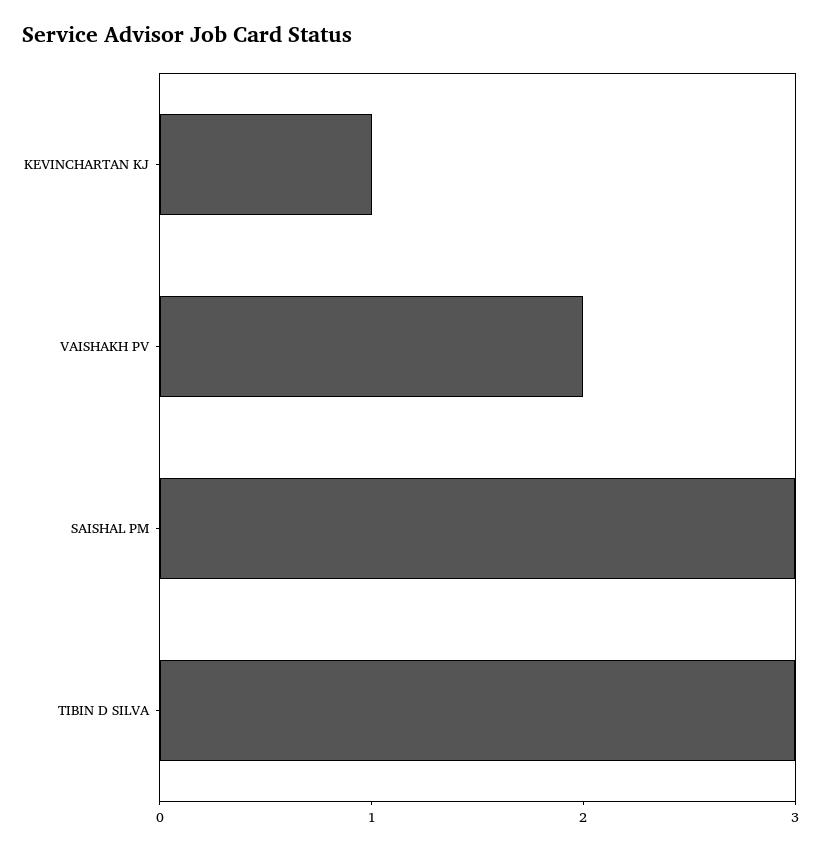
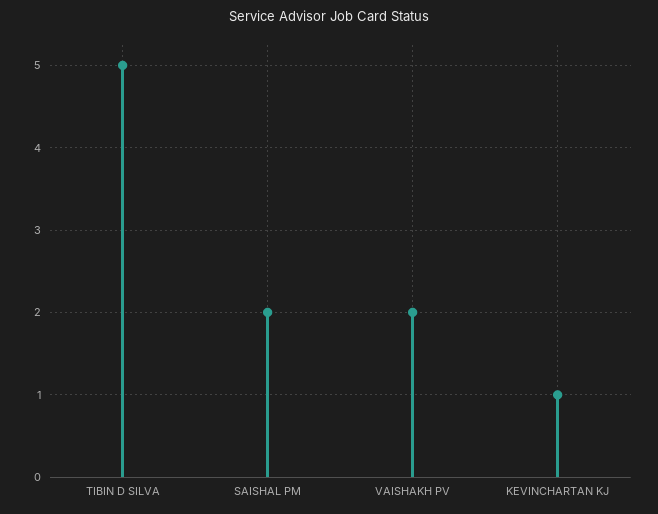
SAISHAL PM: 3 -> 2
TIBIN D SILVA: 3 -> 5

